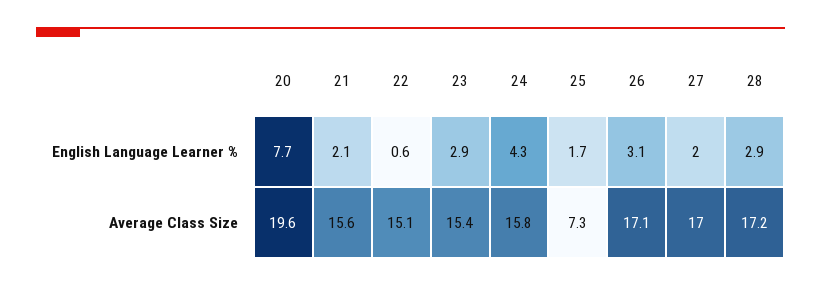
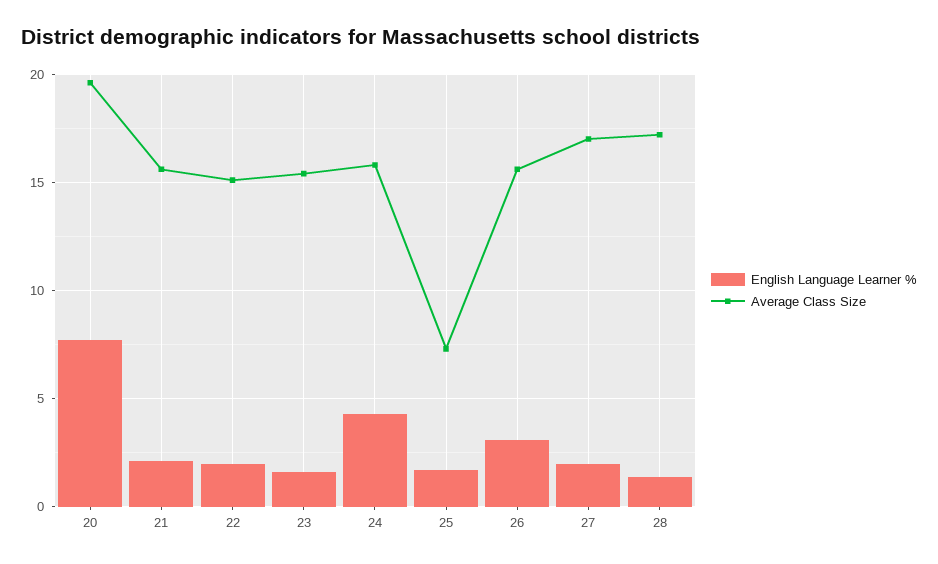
English Language Learner %, 22: 0.6 -> 2
English Language Learner %, 23: 2.9 -> 1.5
English Language Learner %, 28: 2.9 -> 1.5
Average Class Size, 26: 17.1 -> 15.5

